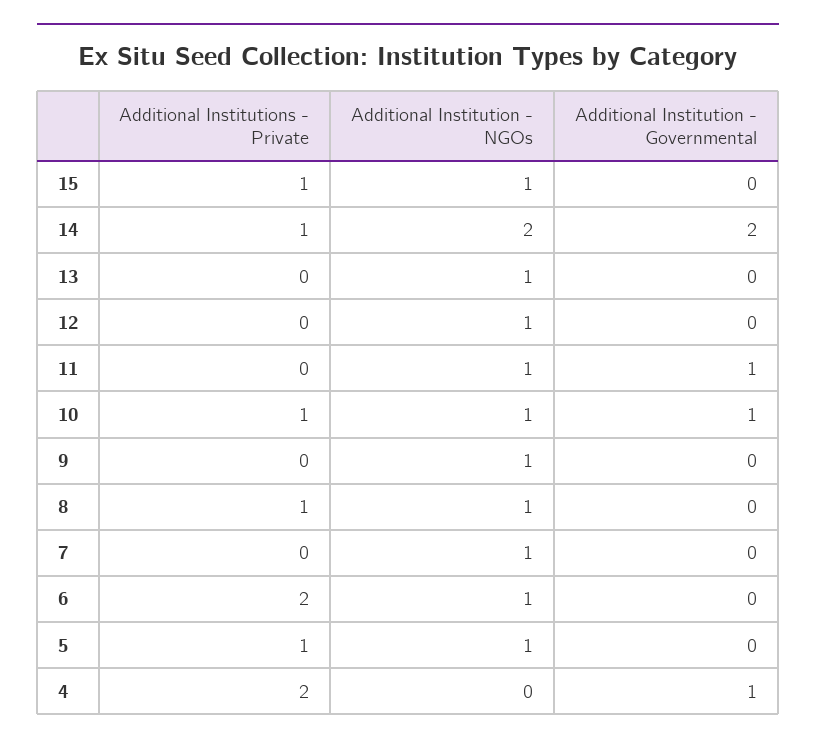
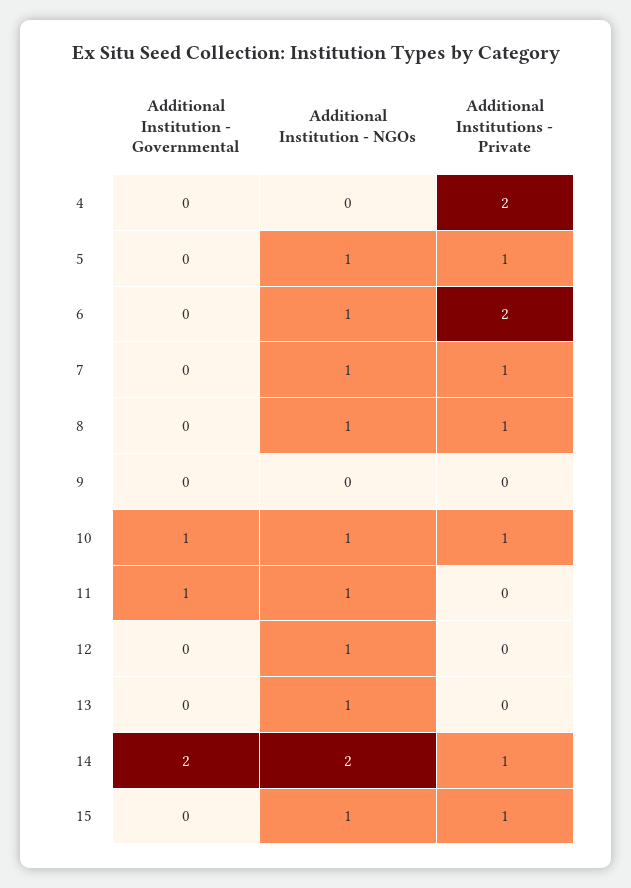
Additional Institution - NGOs, 9: 1 -> 0
Additional Institutions - Private, 7: 0 -> 1
Additional Institution - Governmental, 4: 1 -> 0

